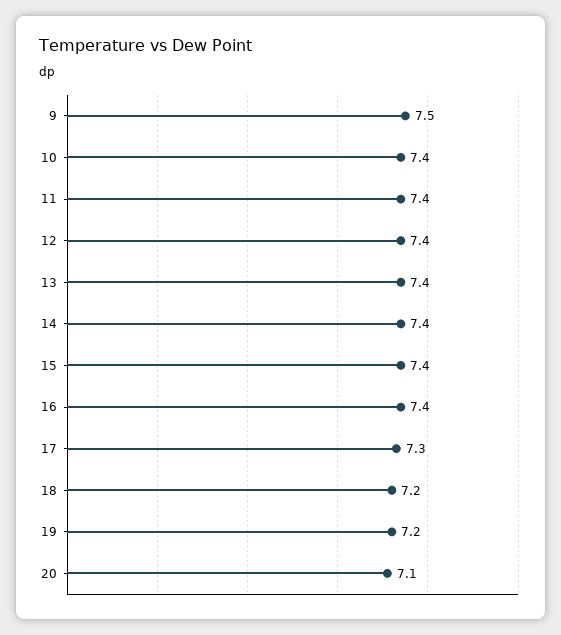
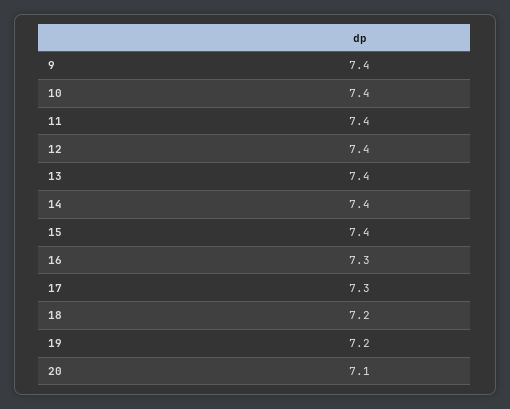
9: 7.5 -> 7.4
16: 7.4 -> 7.3

